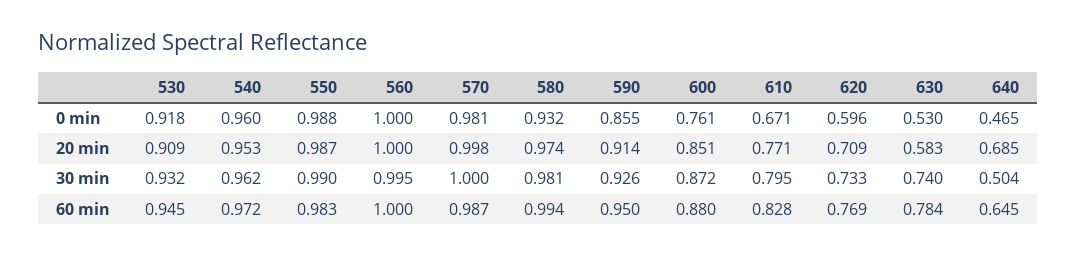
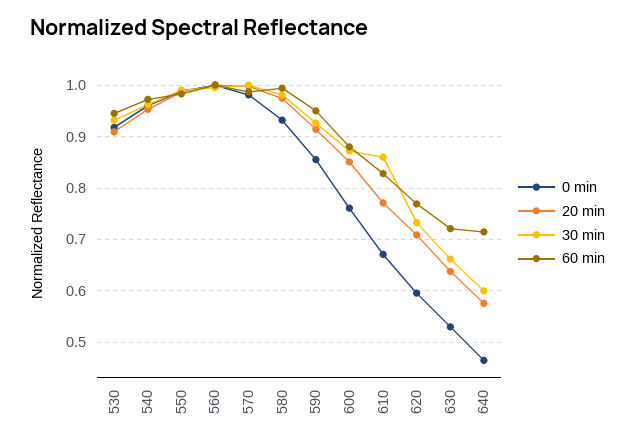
20 min, 630: 0.583 -> 0.64
20 min, 640: 0.685 -> 0.58
30 min, 610: 0.795 -> 0.86
30 min, 630: 0.74 -> 0.66
30 min, 640: 0.504 -> 0.6
60 min, 630: 0.784 -> 0.72
60 min, 640: 0.645 -> 0.72

